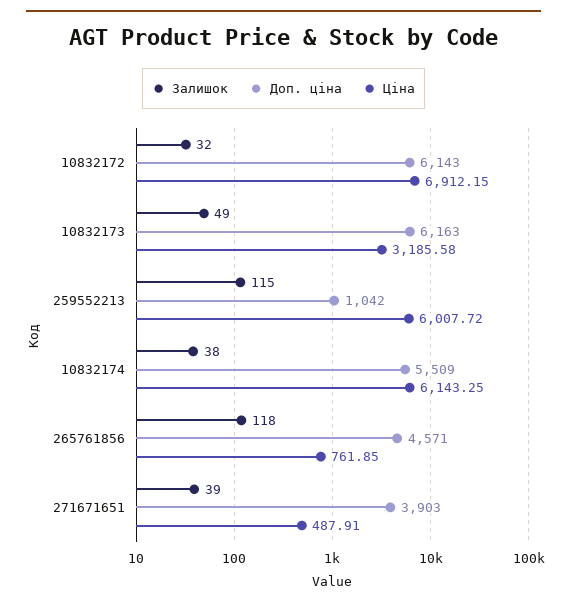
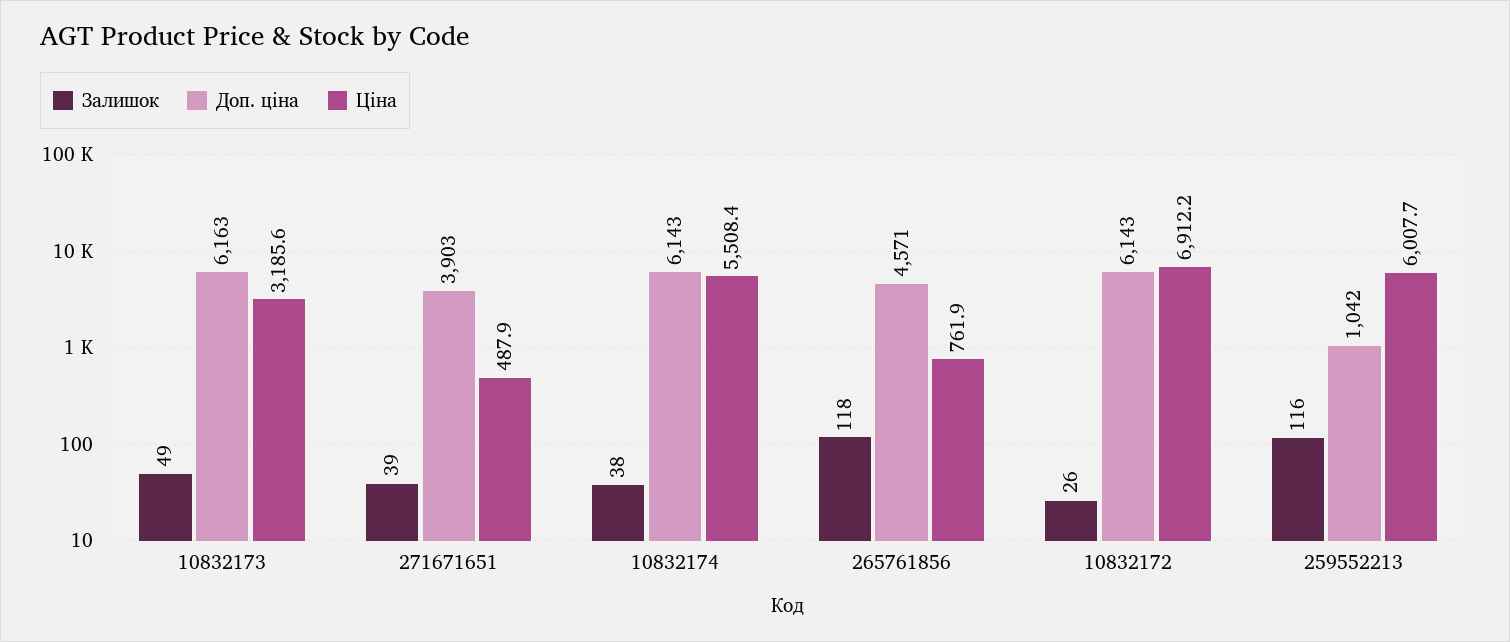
Залишок, 10832172: 32 -> 26
Залишок, 259552213: 115 -> 116
Доп. ціна, 10832174: 5509 -> 6143
Ціна, 10832174: 6143.25 -> 5508.4

